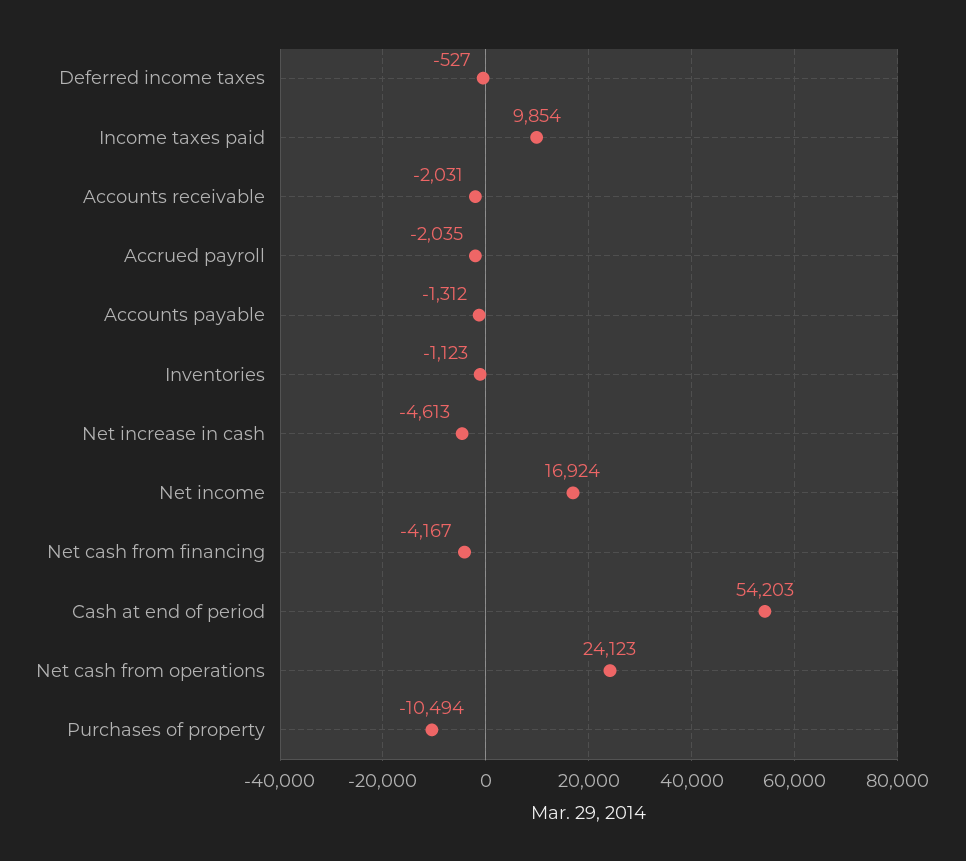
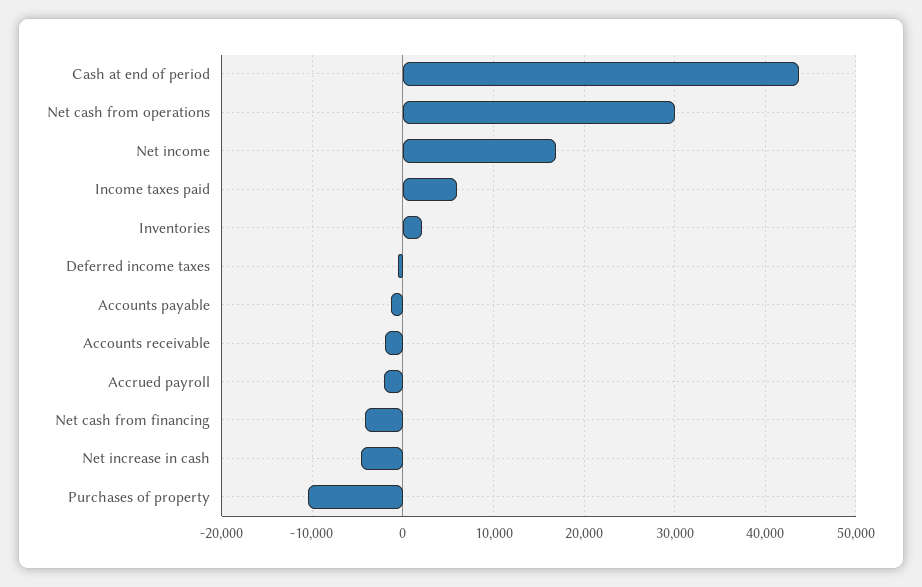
Income taxes paid: 9854 -> 6000
Inventories: -1123 -> 2000
Cash at end of period: 54203 -> 44000
Net cash from operations: 24123 -> 30000

